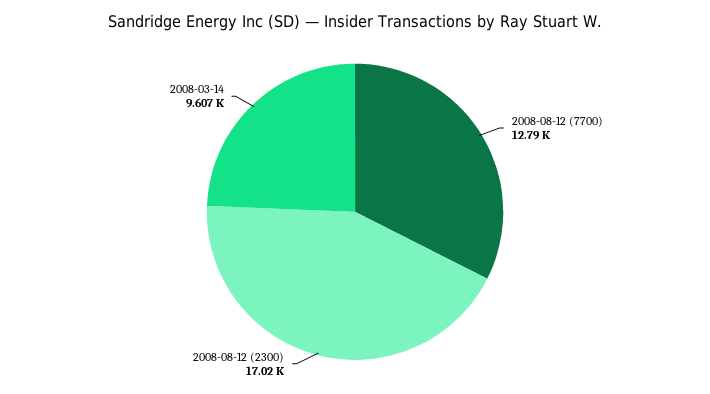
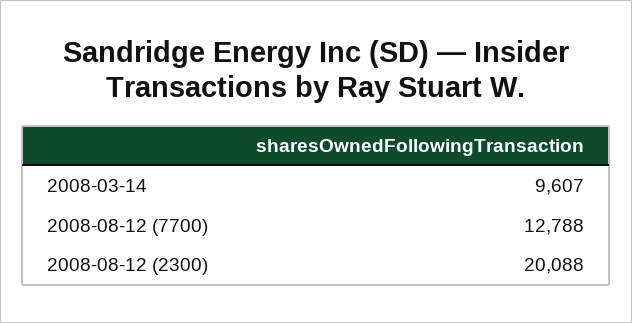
2008-08-12 (2300): 17020 -> 20088

